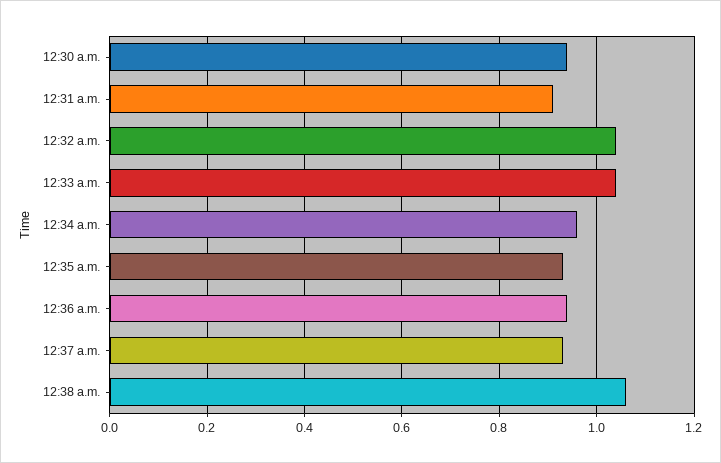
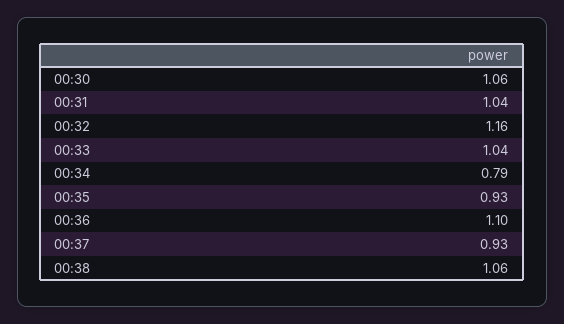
12:30 a.m.: 0.95 -> 1.06
12:31 a.m.: 0.9 -> 1.04
12:32 a.m.: 1.05 -> 1.16
12:34 a.m.: 0.95 -> 0.79
12:36 a.m.: 0.95 -> 1.1

